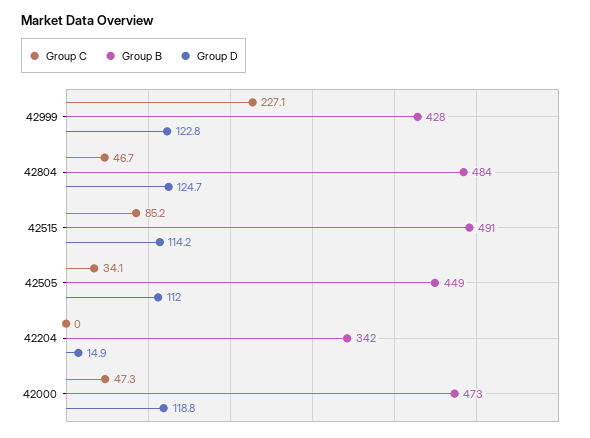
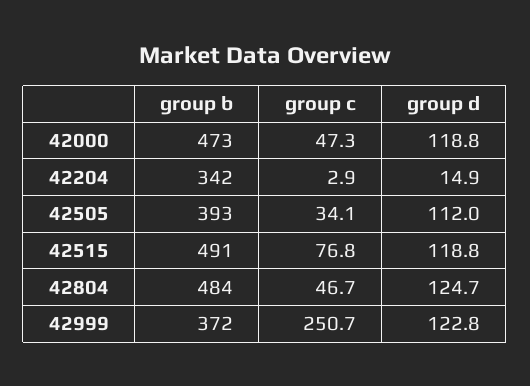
Group C, 42999: 227.1 -> 250.7
Group B, 42999: 428 -> 372
Group C, 42515: 85.2 -> 76.8
Group D, 42515: 114.2 -> 118.8
Group B, 42505: 449 -> 393
Group C, 42204: 0 -> 2.9

